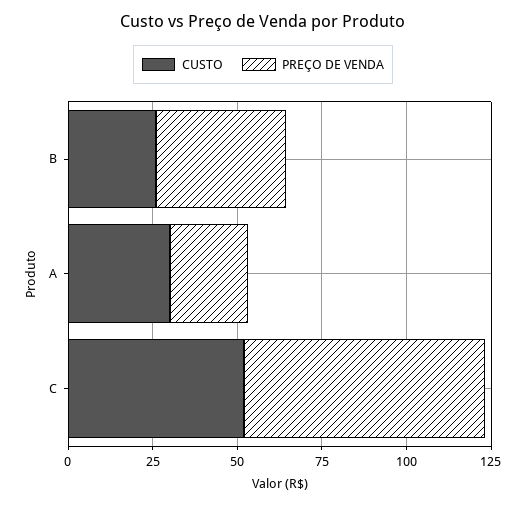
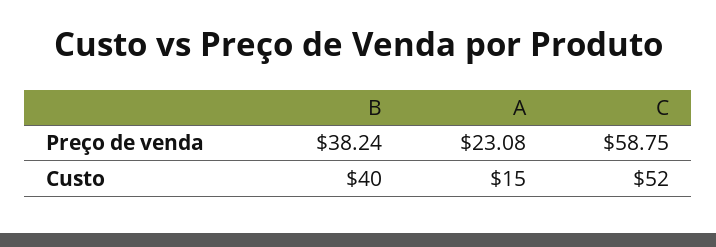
CUSTO, B: 25 -> 40
CUSTO, A: 30 -> 15
PREÇO DE VENDA, C: 70 -> 58.75

